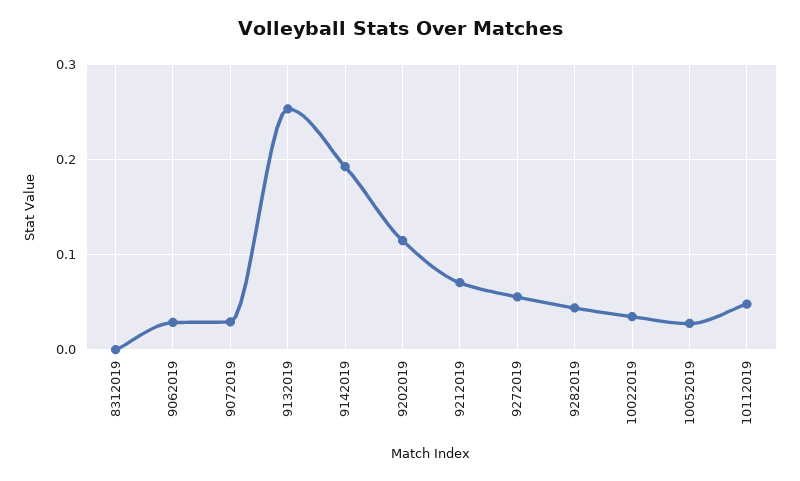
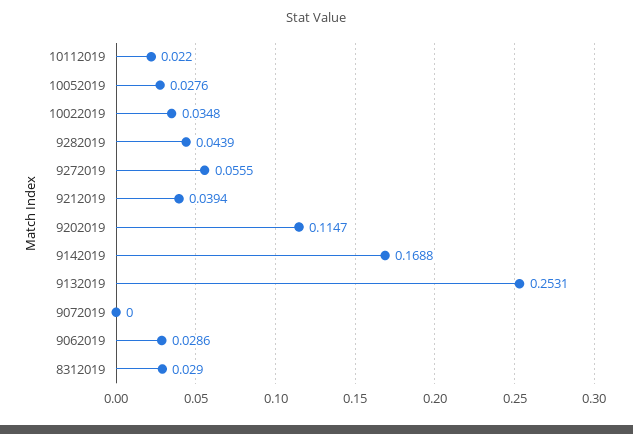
8312019: 0 -> 0.029
9072019: 0.03 -> 0
9142019: 0.19 -> 0.1688
9212019: 0.07 -> 0.0394
10112019: 0.05 -> 0.022

